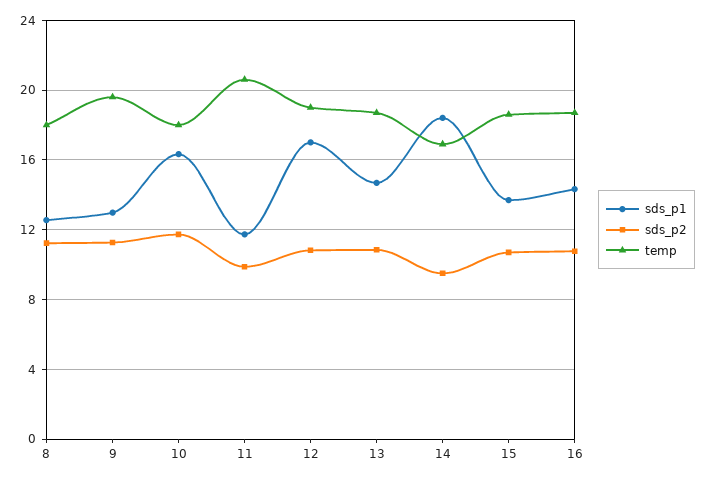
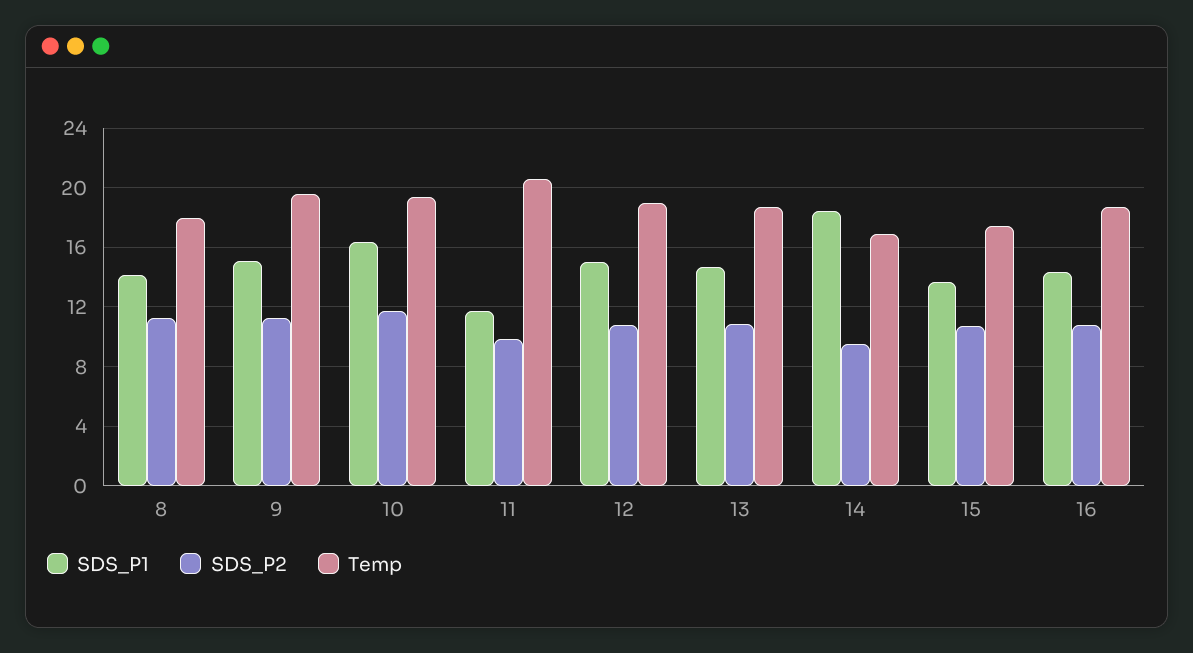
sds_p1, 8: 12.5 -> 14
sds_p1, 9: 13 -> 15
temp, 10: 18 -> 19.5
sds_p1, 12: 17 -> 15
temp, 15: 18.5 -> 17.5

